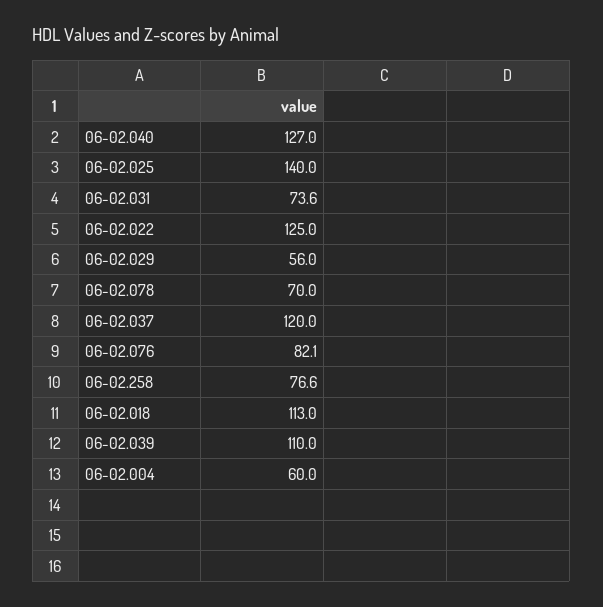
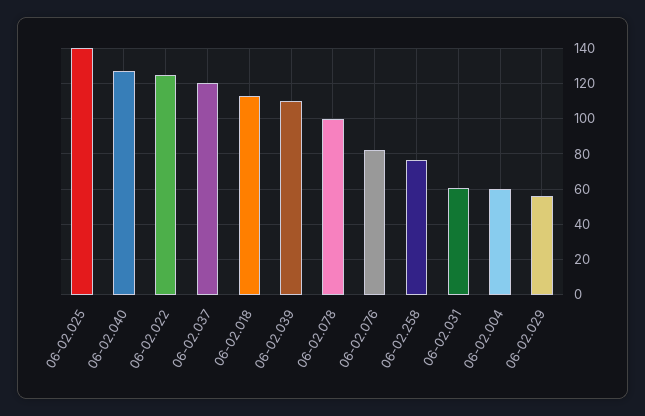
06-02.031: 73.6 -> 60
06-02.078: 70 -> 100

